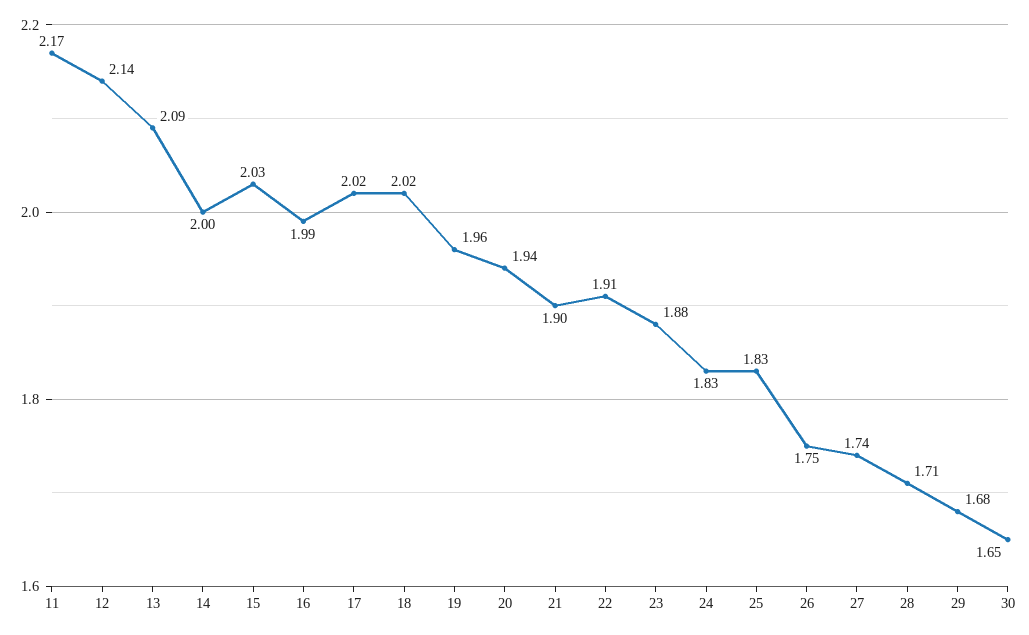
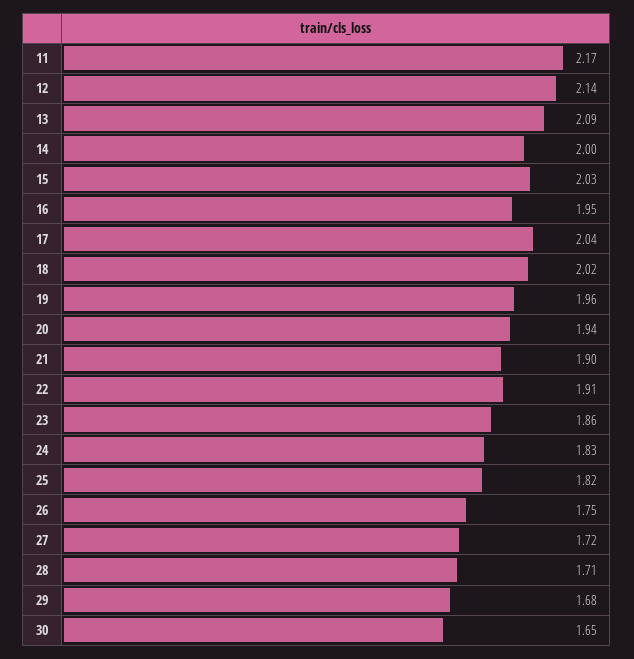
16: 1.99 -> 1.95
17: 2.02 -> 2.04
23: 1.88 -> 1.86
25: 1.83 -> 1.82
27: 1.74 -> 1.72

